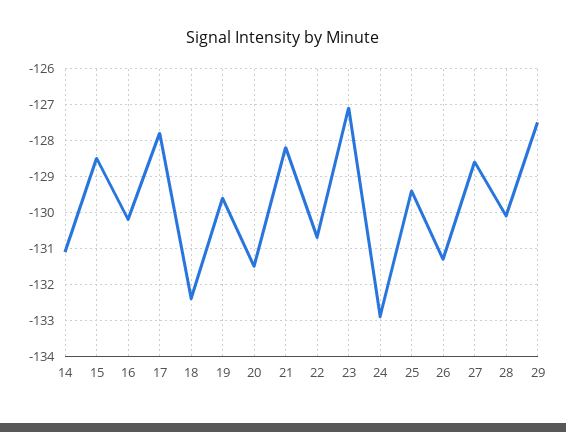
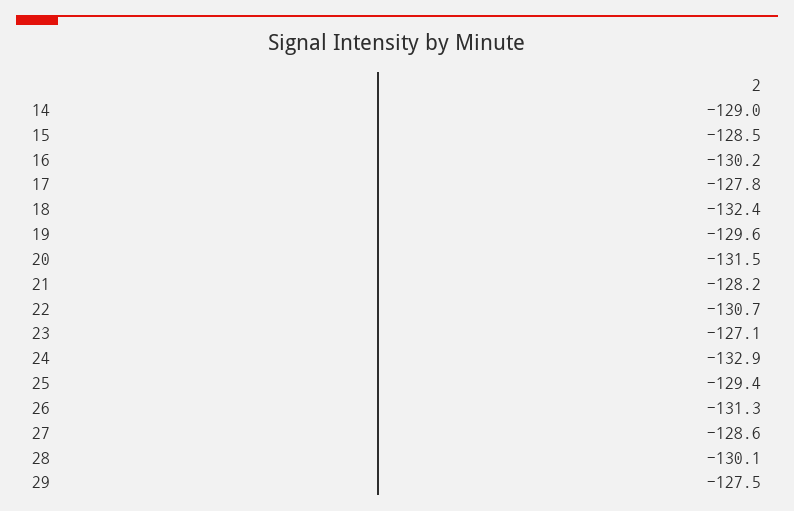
14: -131 -> -129

